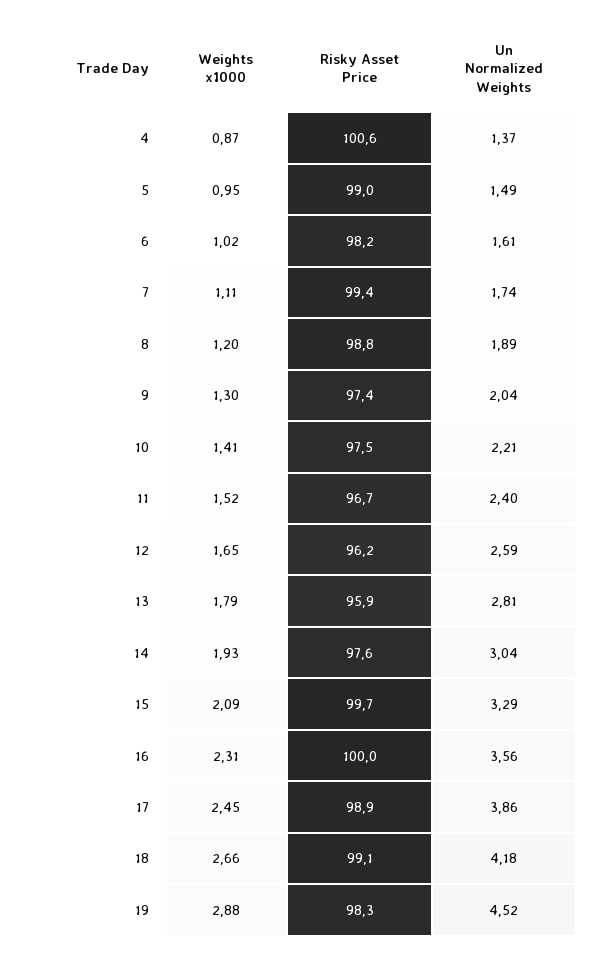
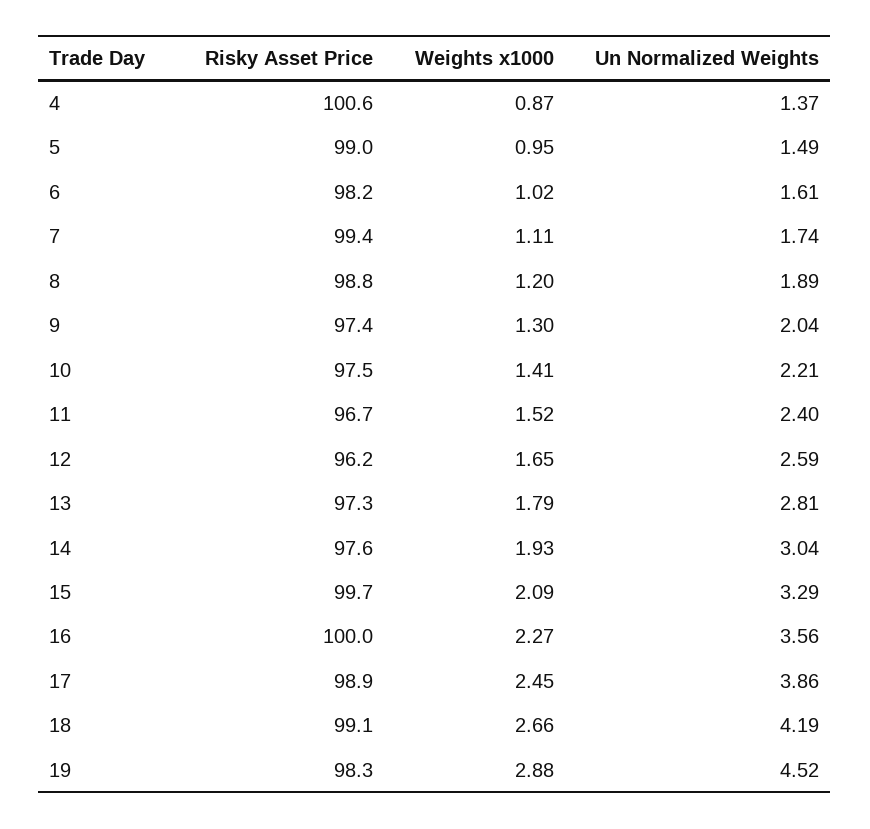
Risky Asset Price, 13: 95.9 -> 97.3
Weights x1000, 16: 2.31 -> 2.27
Un Normalized Weights, 18: 4.18 -> 4.19

